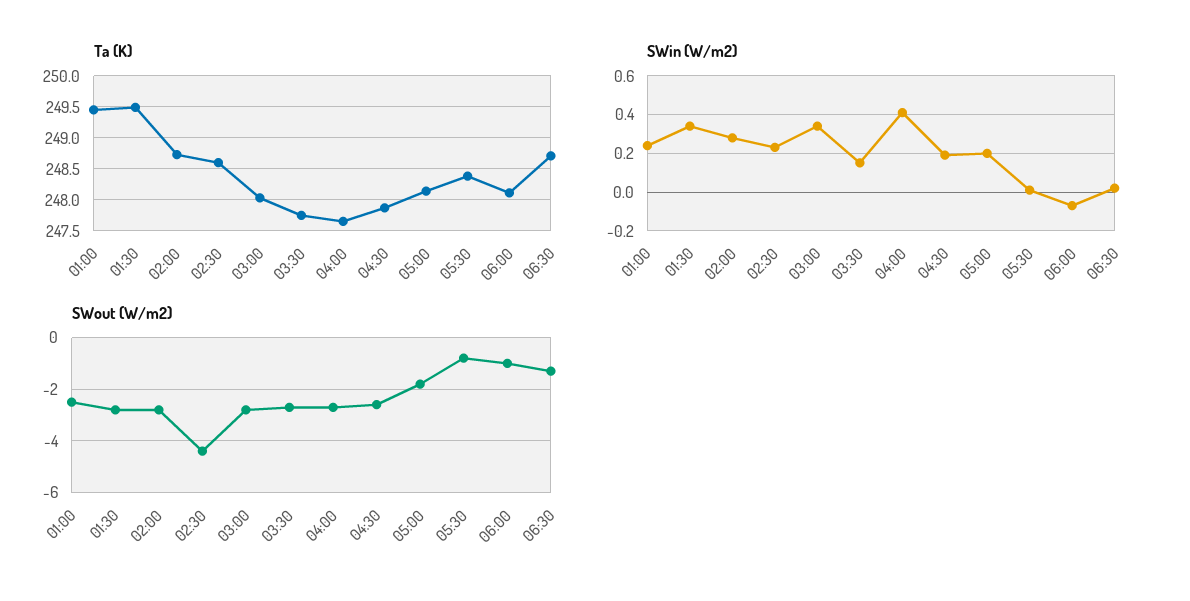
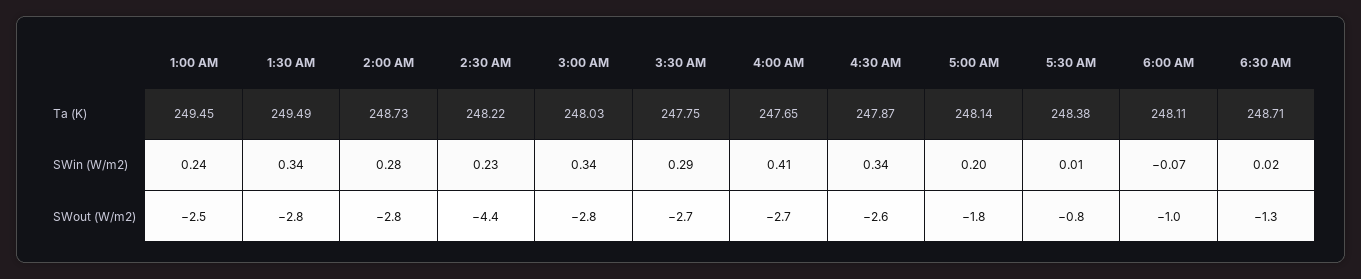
Ta (K), 02:30: 248.6 -> 248.22
SWin (W/m2), 03:30: 0.15 -> 0.29
SWin (W/m2), 04:30: 0.2 -> 0.34

